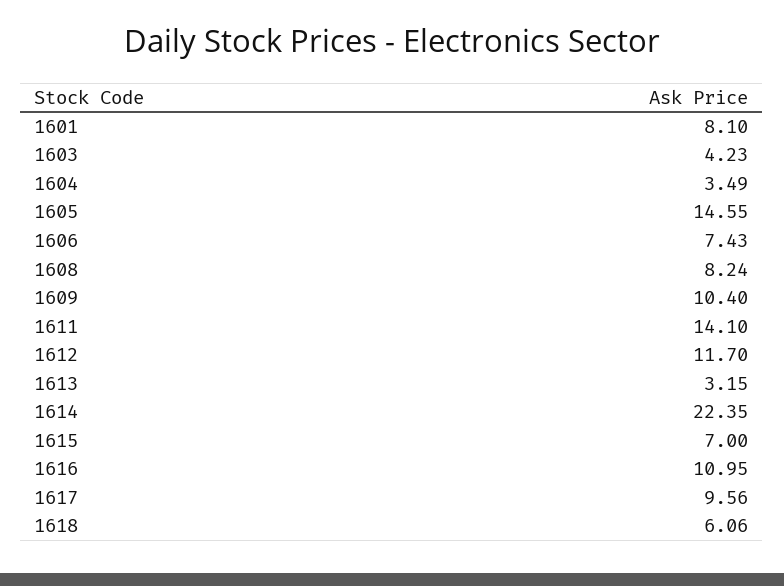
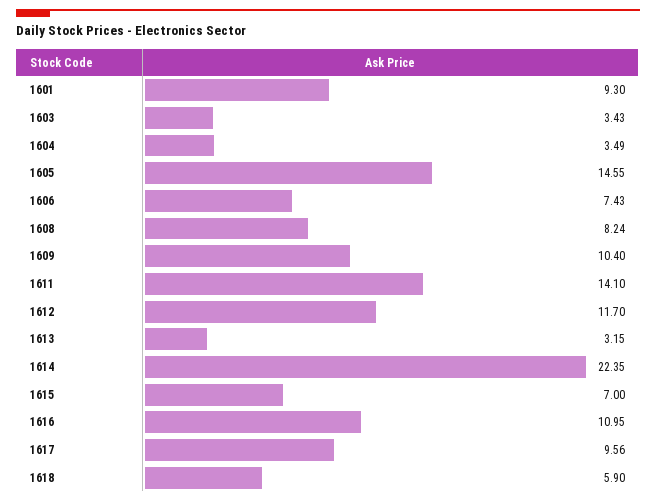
1601: 8.1 -> 9.3
1603: 4.23 -> 3.43
1618: 6.06 -> 5.9

